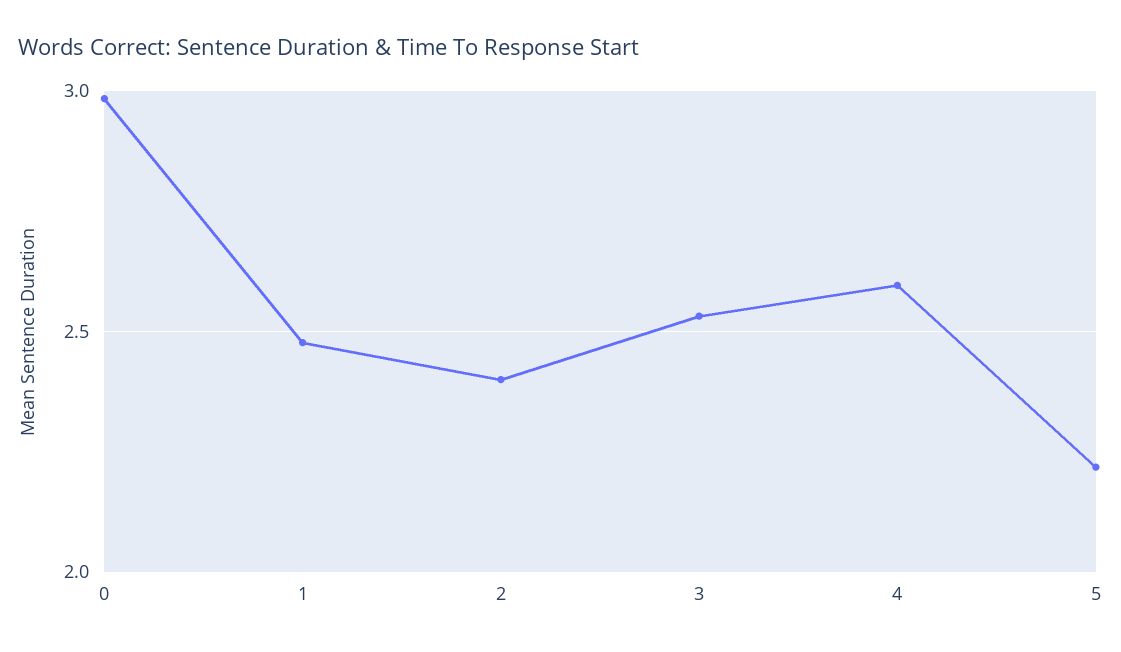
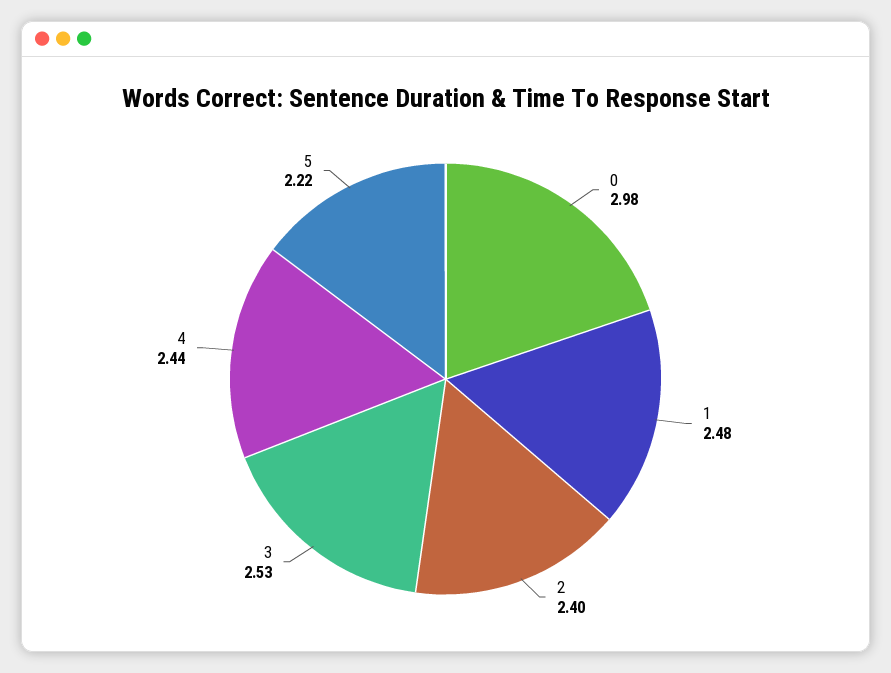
4: 2.6 -> 2.44

